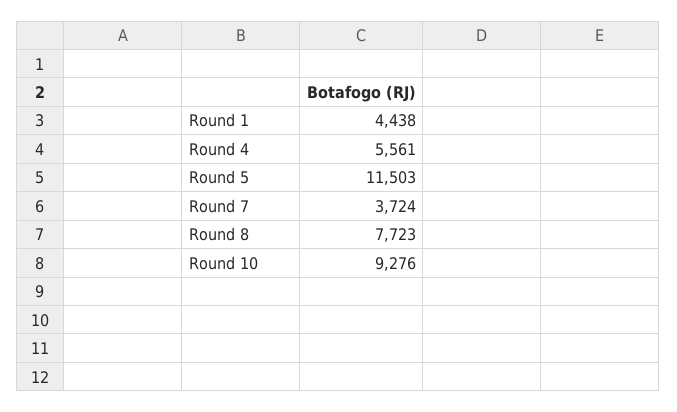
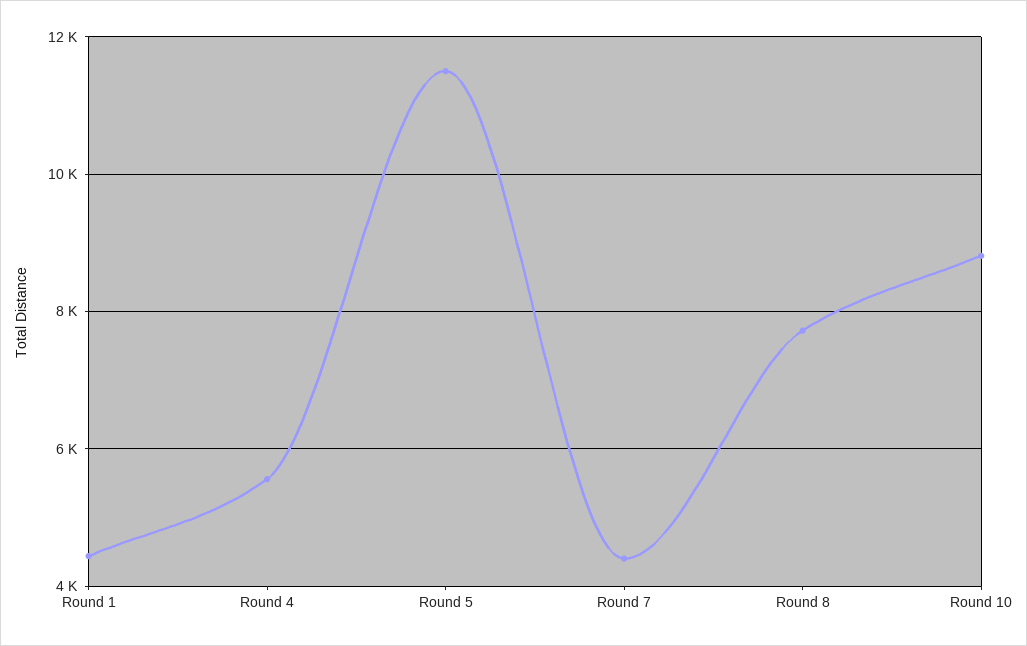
Round 7: 3724 -> 4400
Round 10: 9276 -> 8800

